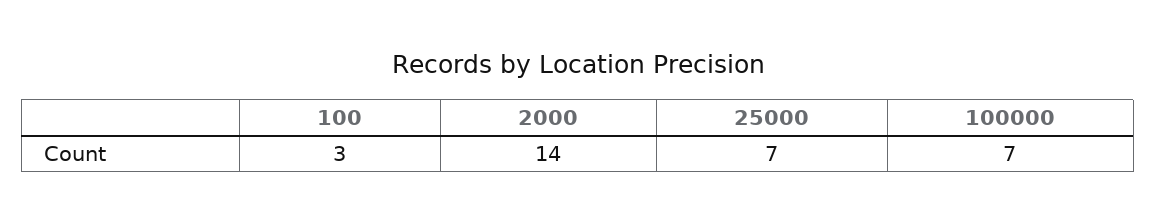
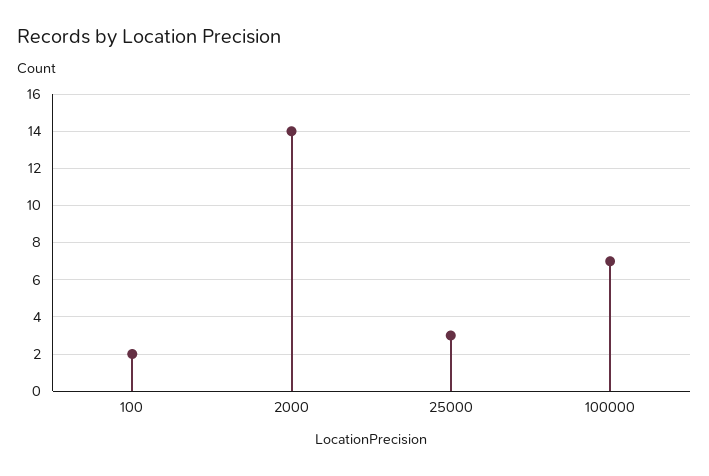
100: 3 -> 2
25000: 7 -> 3

